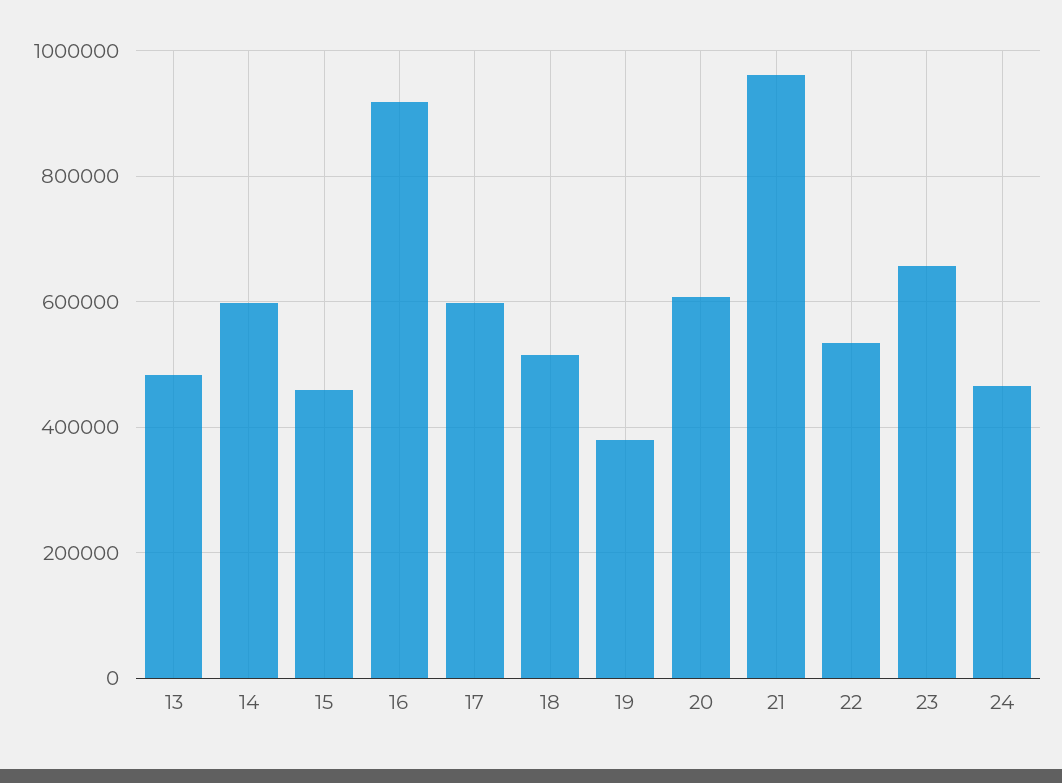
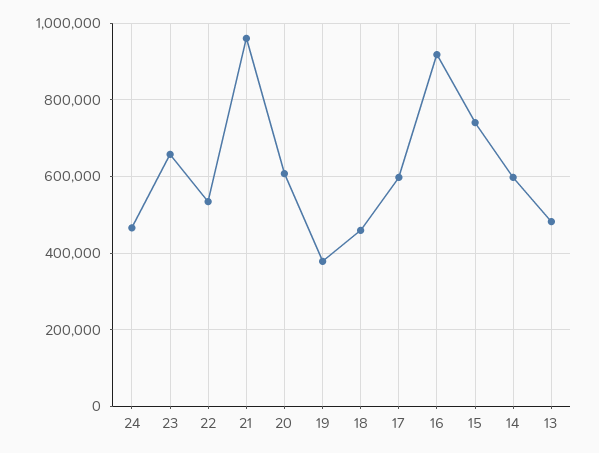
15: 460000 -> 740000
18: 520000 -> 460000

